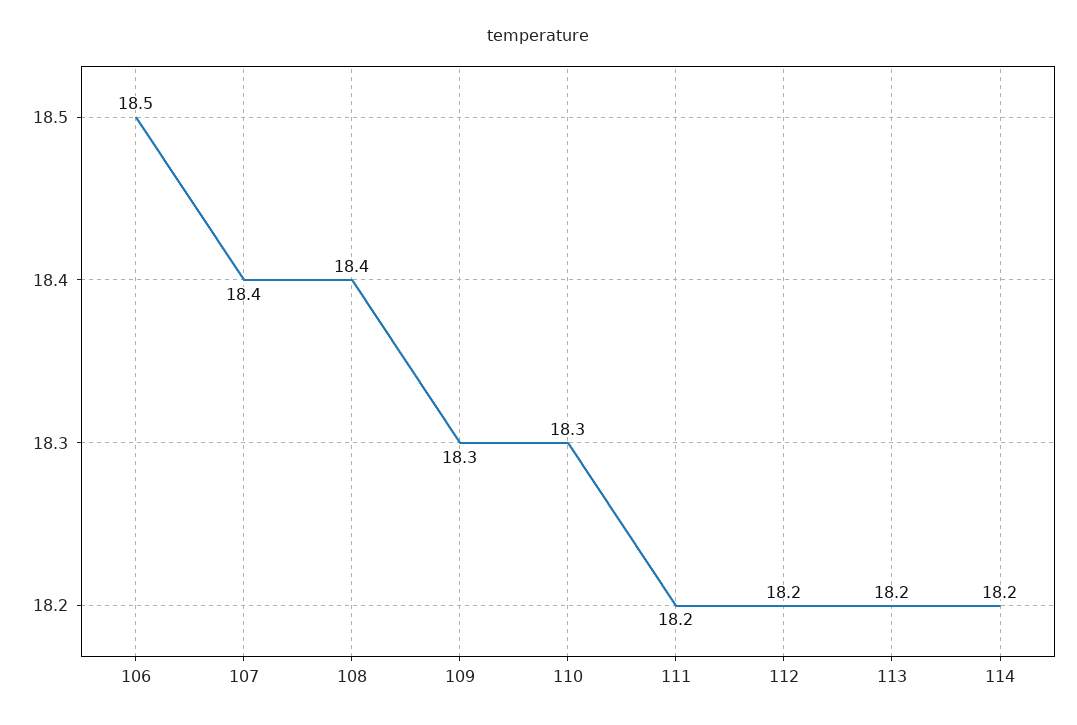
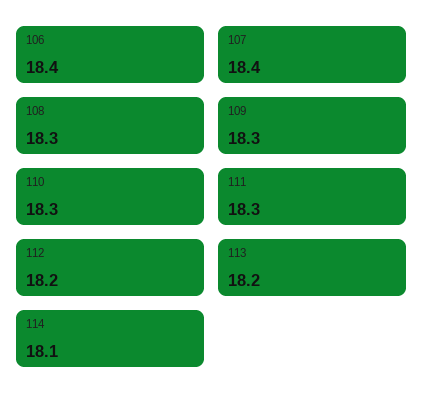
106: 18.5 -> 18.4
108: 18.4 -> 18.3
111: 18.2 -> 18.3
114: 18.2 -> 18.1

